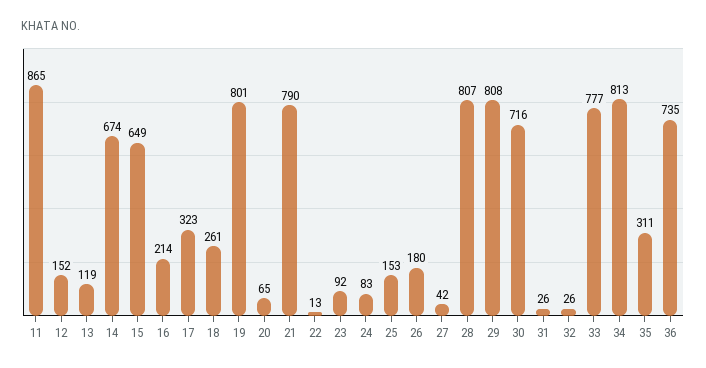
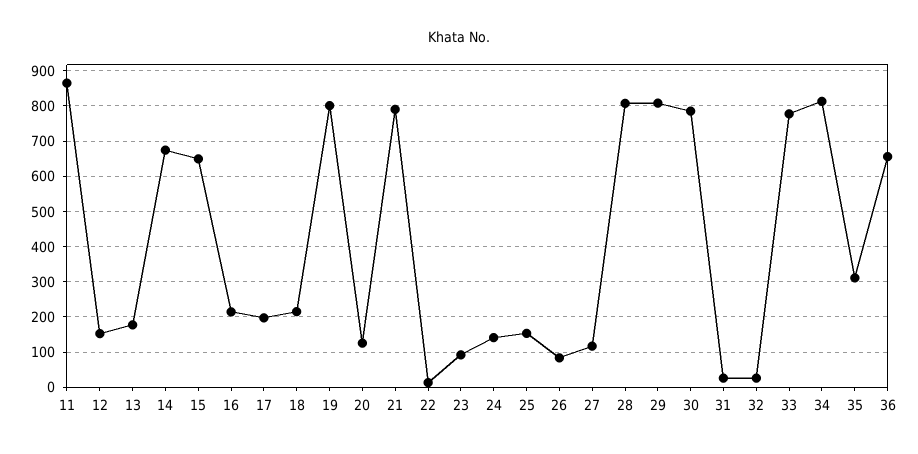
13: 119 -> 180
17: 323 -> 200
18: 261 -> 220
20: 65 -> 120
24: 83 -> 140
26: 180 -> 80
27: 42 -> 120
30: 716 -> 780
36: 735 -> 660

